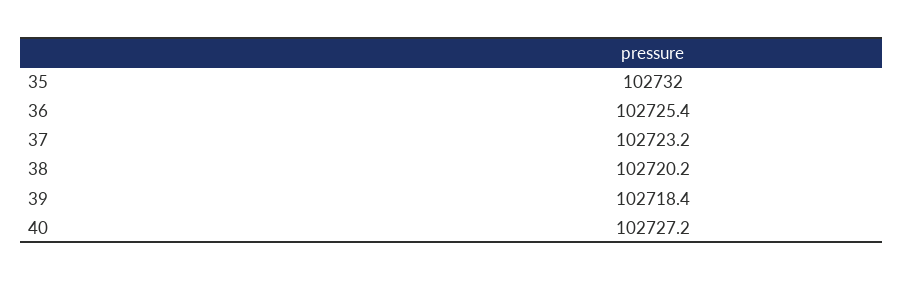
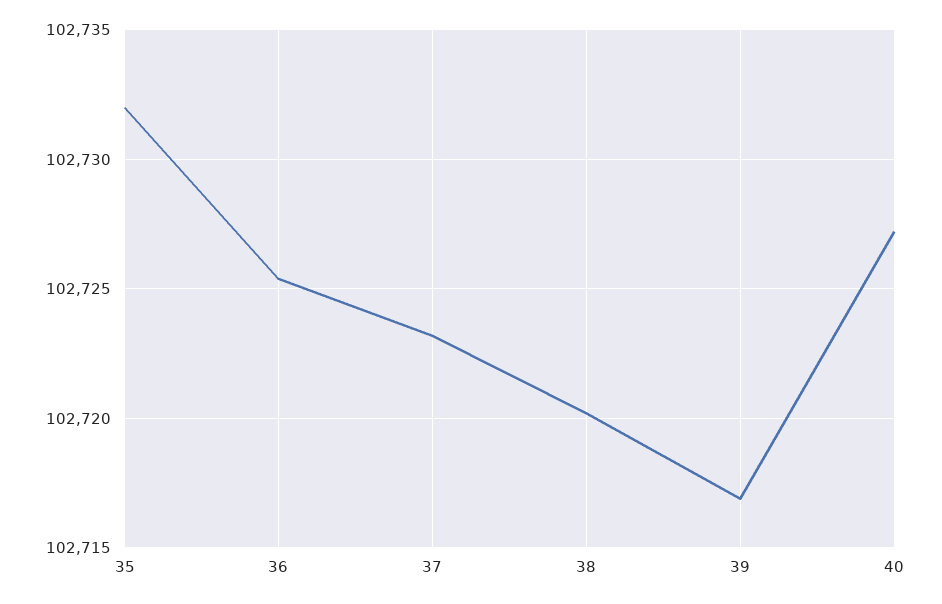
39: 102718.4 -> 102717

